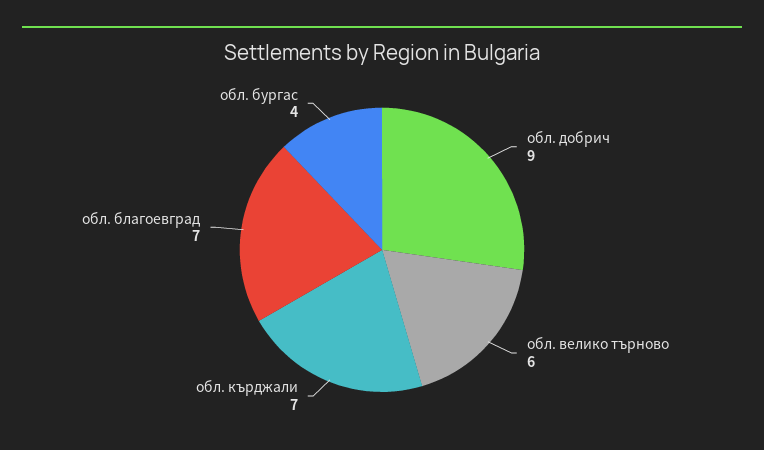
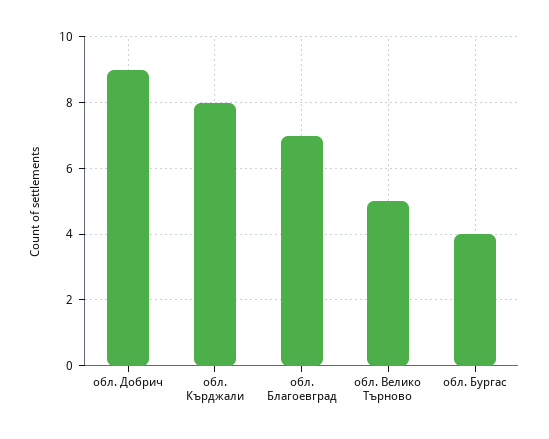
обл. велико търново: 6 -> 5
обл. кърджали: 7 -> 8

